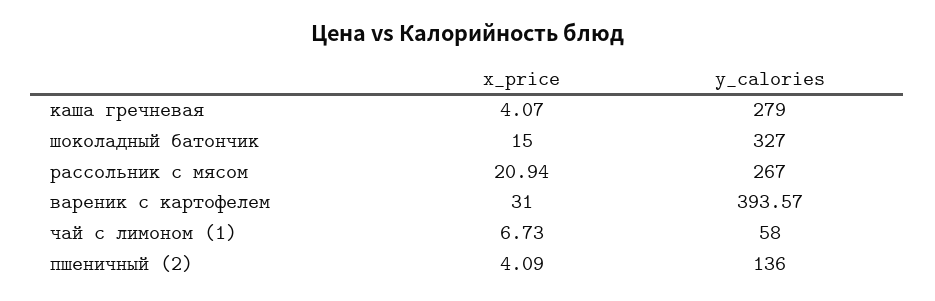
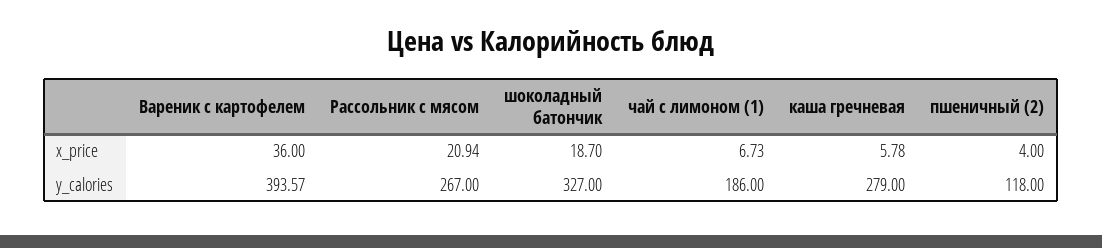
x_price, каша гречневая: 4.07 -> 5.78
x_price, шоколадный батончик: 15 -> 18.7
x_price, вареник с картофелем: 31 -> 36
y_calories, чай с лимоном (1): 58 -> 186
x_price, пшеничный (2): 4.09 -> 4
y_calories, пшеничный (2): 136 -> 118

